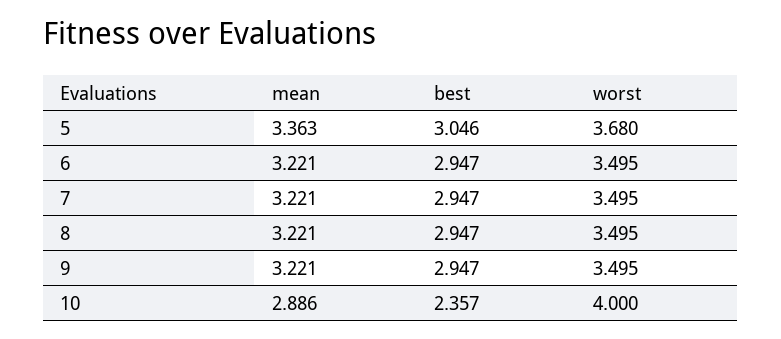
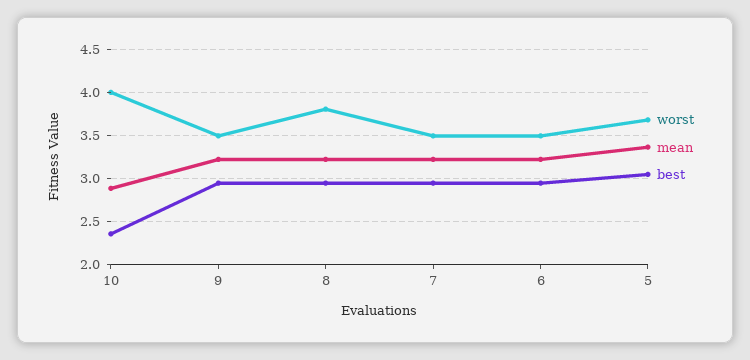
worst, 8: 3.495 -> 3.8

